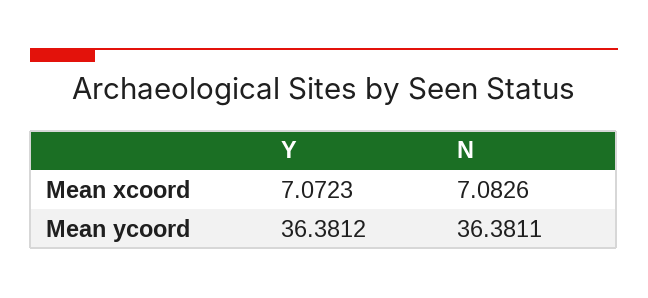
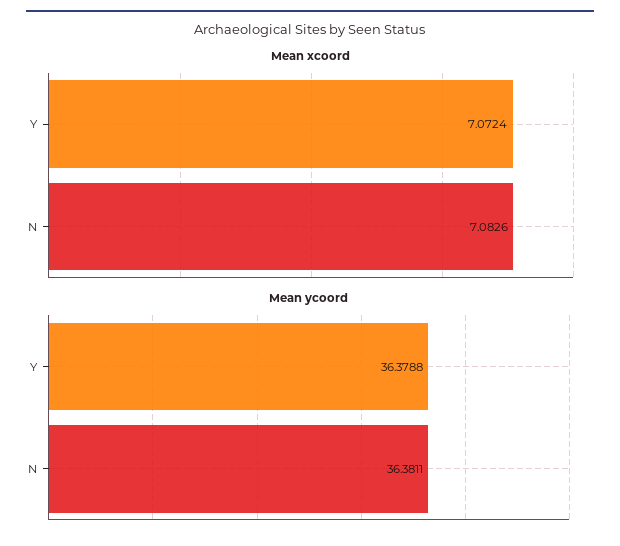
Mean xcoord, Y: 7.0723 -> 7.0724
Mean ycoord, Y: 36.3812 -> 36.3788

